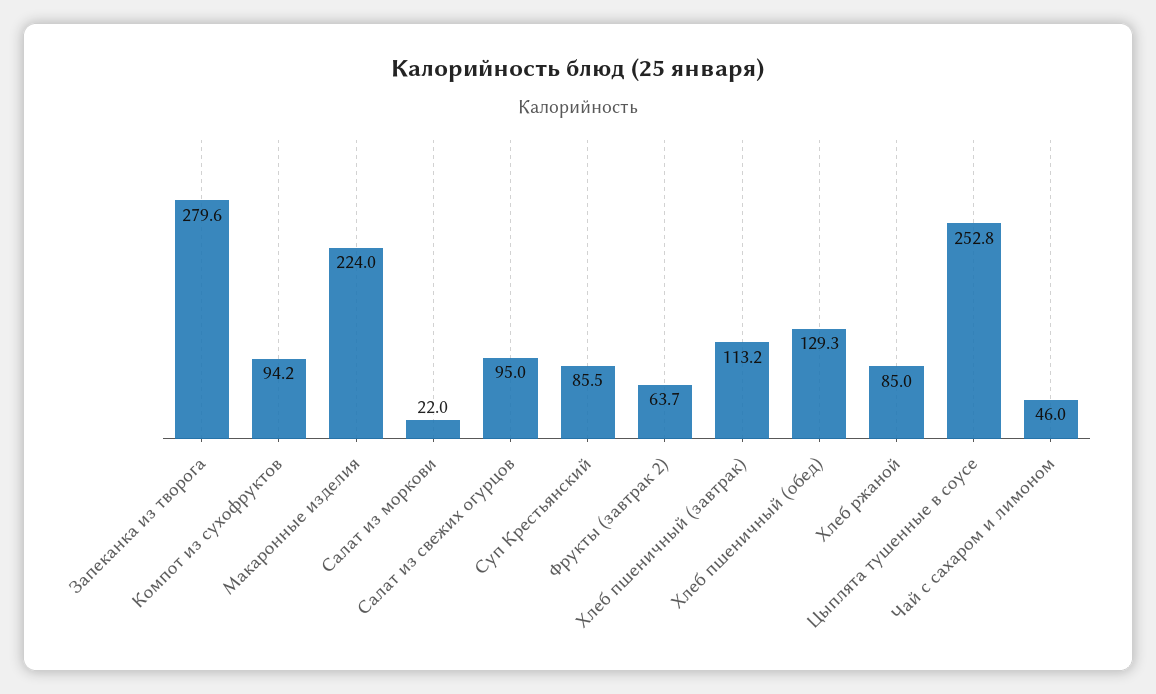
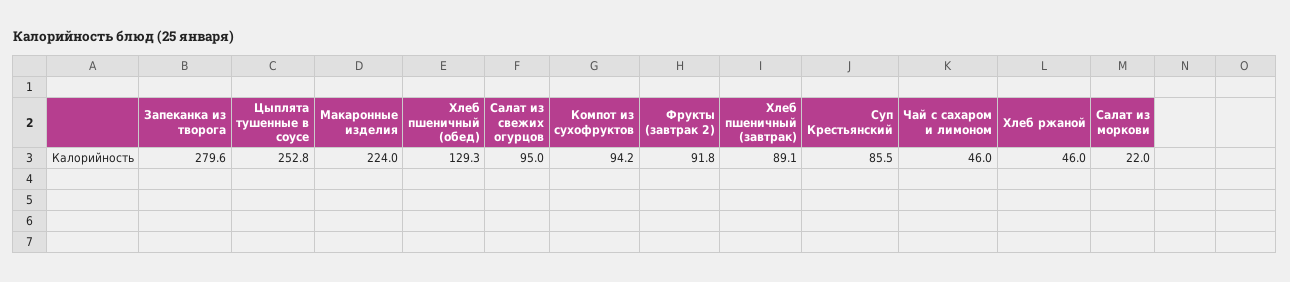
Фрукты (завтрак 2): 63.7 -> 91.8
Хлеб пшеничный (завтрак): 113.2 -> 89.1
Хлеб ржаной: 85 -> 46

